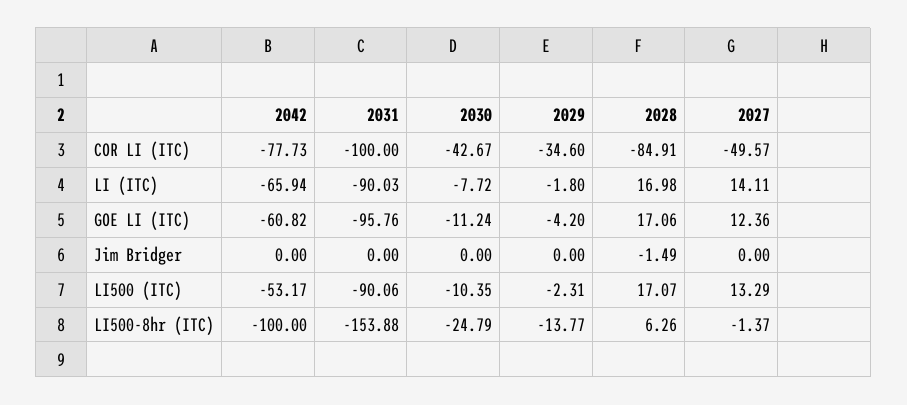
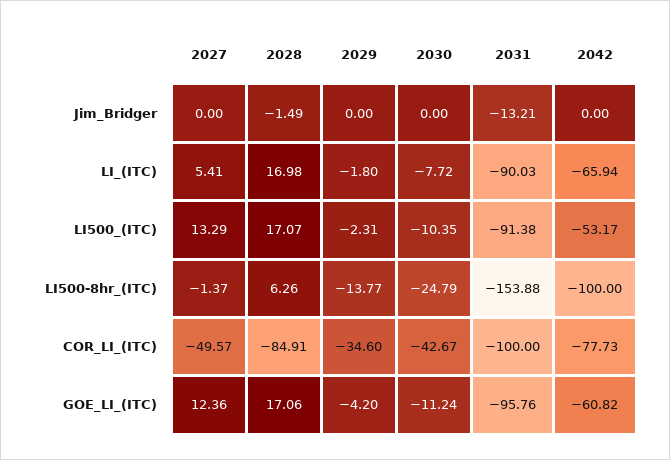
2027, LI (ITC): 14.11 -> 5.41
2031, Jim Bridger: 0 -> -13.21
2031, LI500 (ITC): -90.06 -> -91.38

